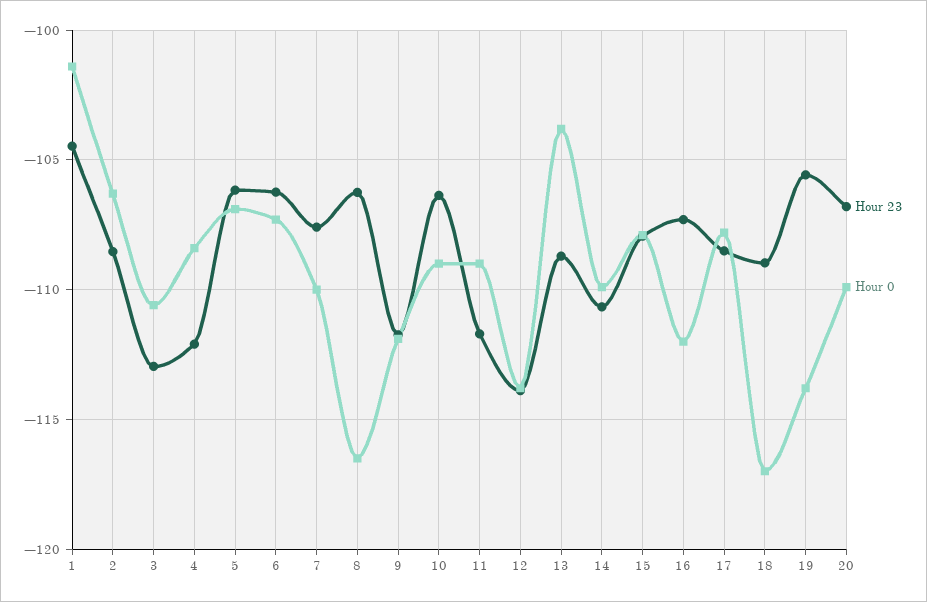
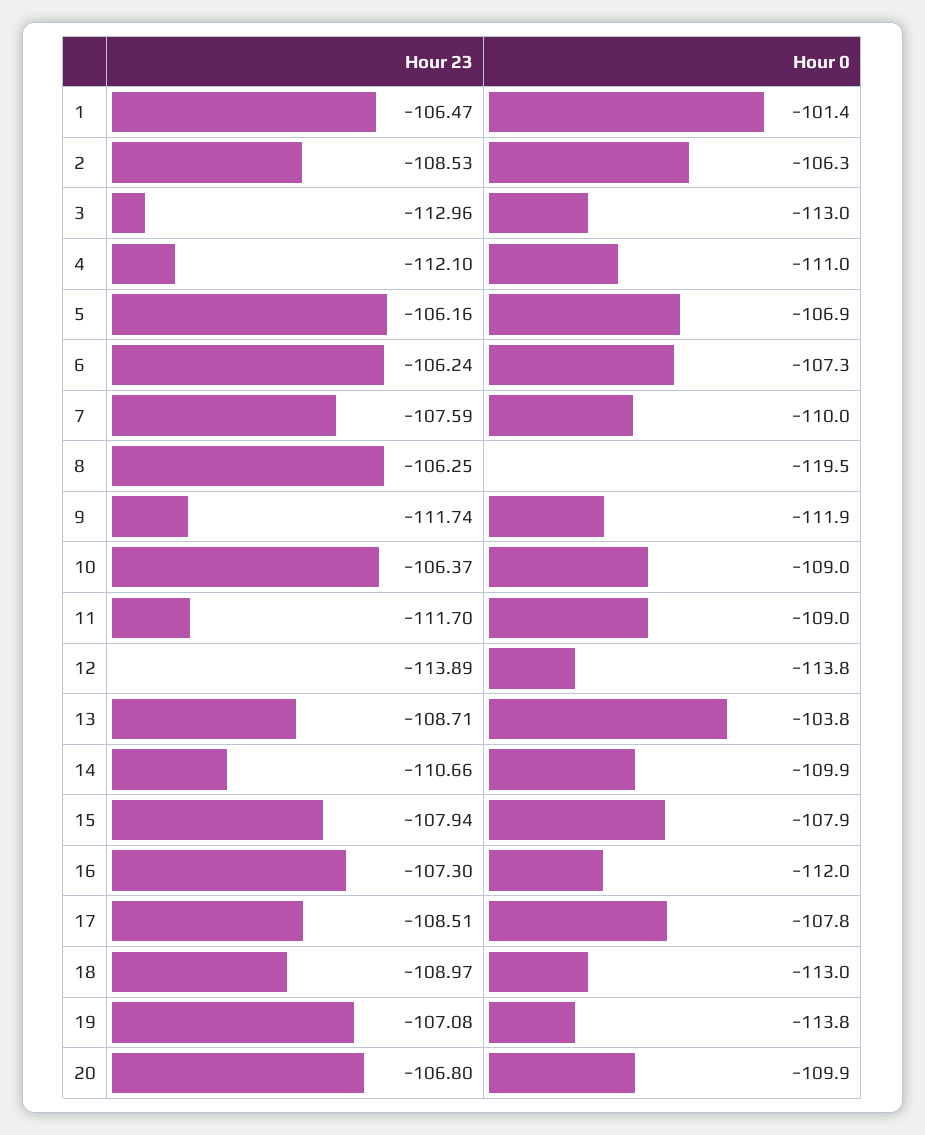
Hour 23, 1: -104.5 -> -106.47
Hour 0, 3: -110.5 -> -113
Hour 0, 4: -108.5 -> -111
Hour 0, 8: -116.5 -> -119.5
Hour 0, 18: -117 -> -113
Hour 23, 19: -105.5 -> -107.08

